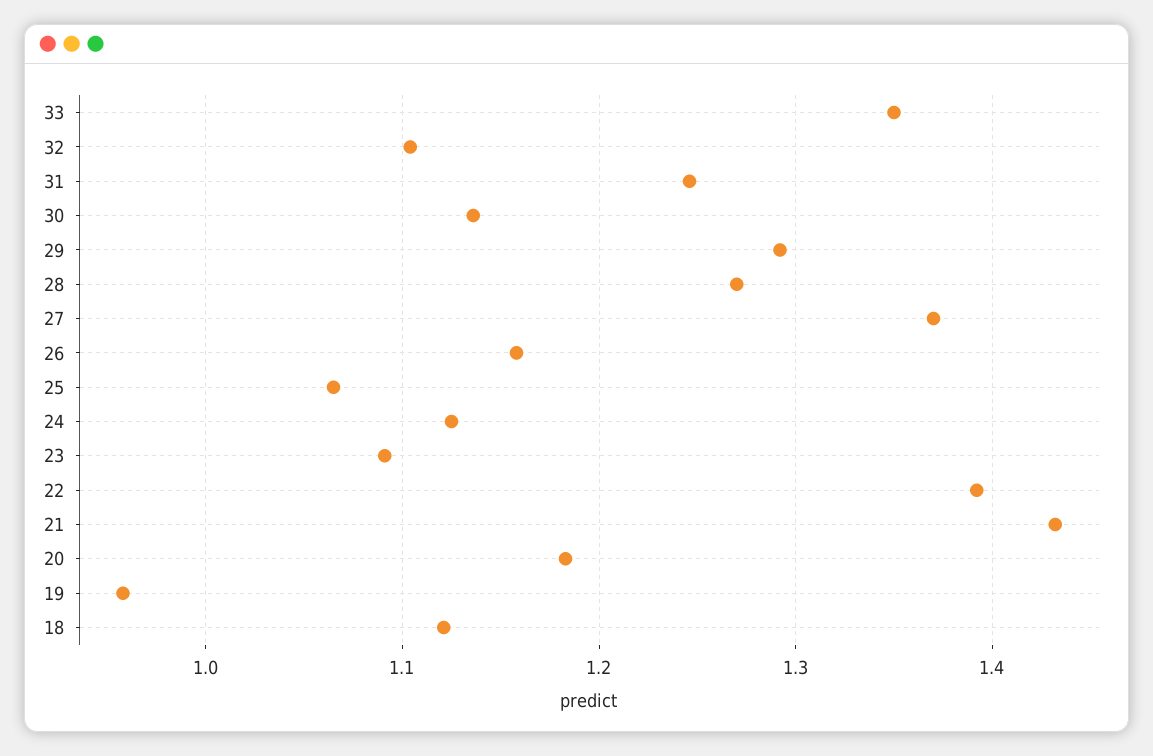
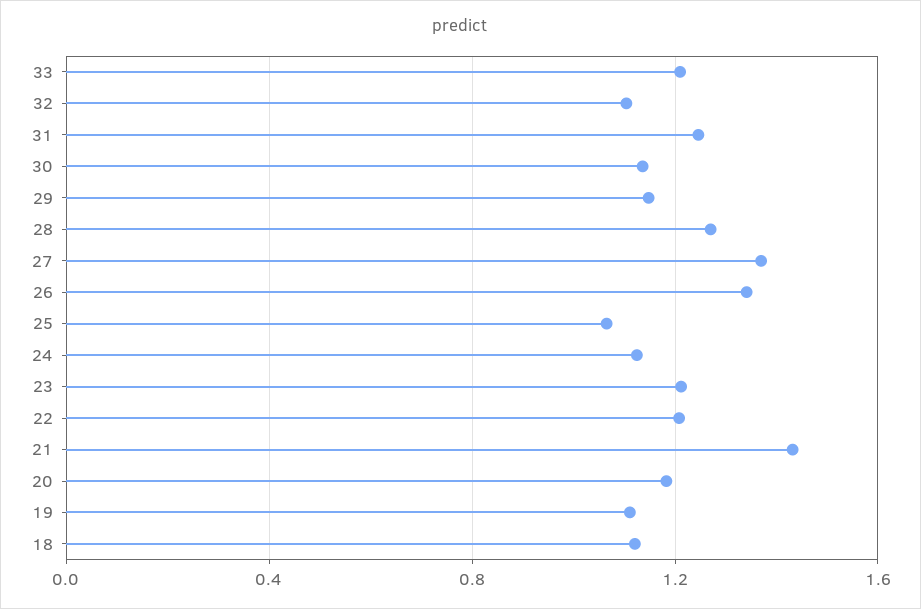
33: 1.35 -> 1.2
29: 1.29 -> 1.15
26: 1.16 -> 1.35
23: 1.09 -> 1.2
22: 1.39 -> 1.2
19: 0.96 -> 1.1

